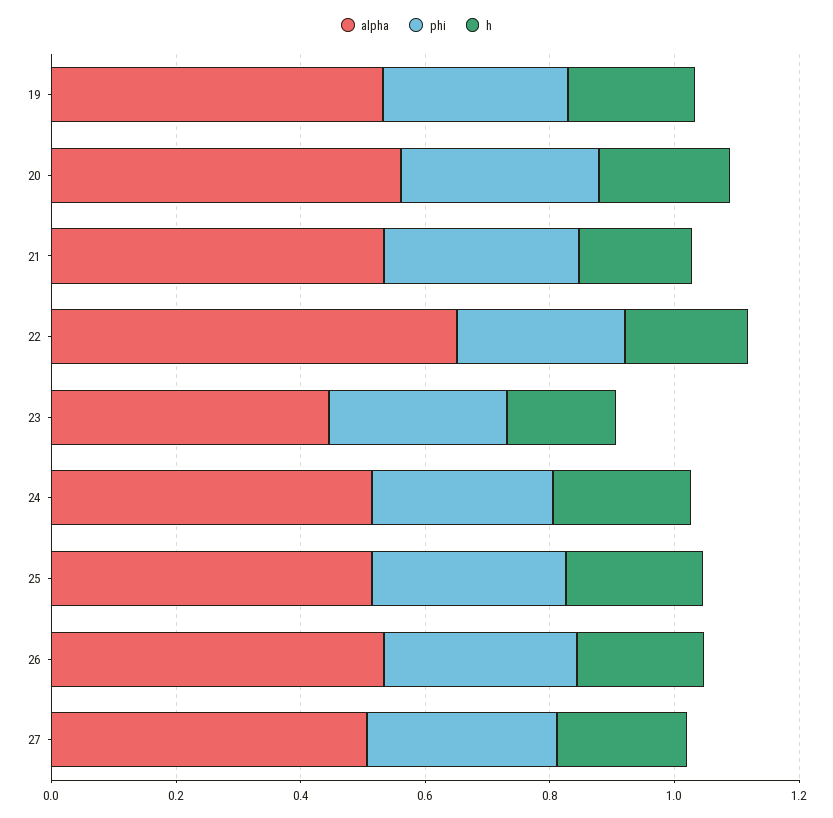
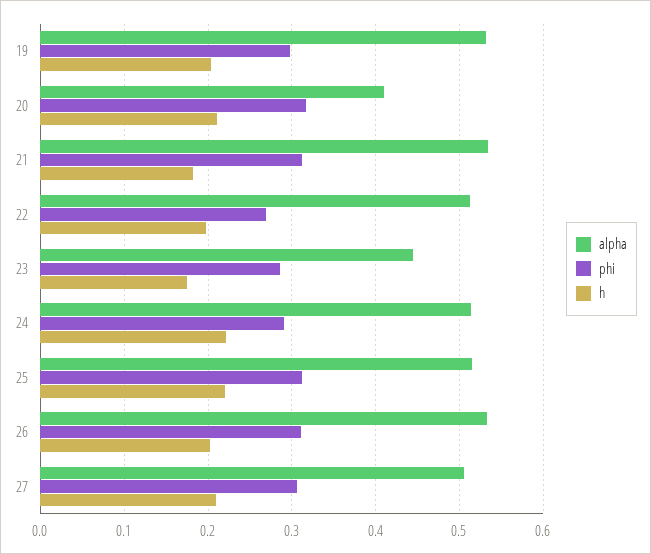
alpha, 20: 0.55 -> 0.41
alpha, 22: 0.65 -> 0.51

